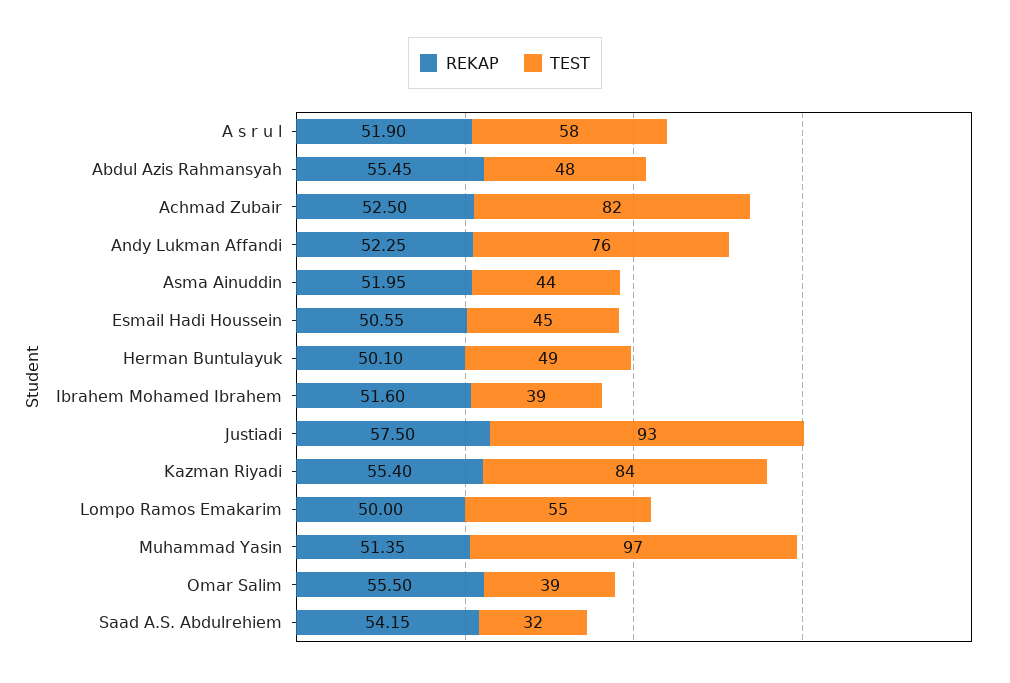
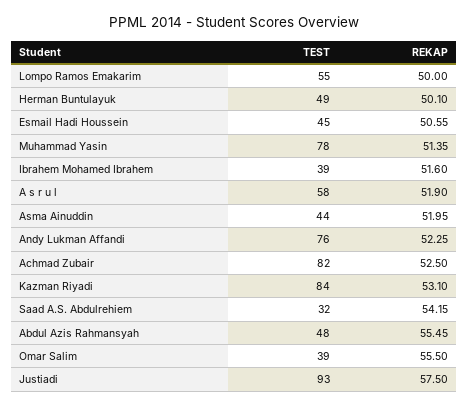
REKAP, Kazman Riyadi: 55.4 -> 53.1
TEST, Muhammad Yasin: 97 -> 78

